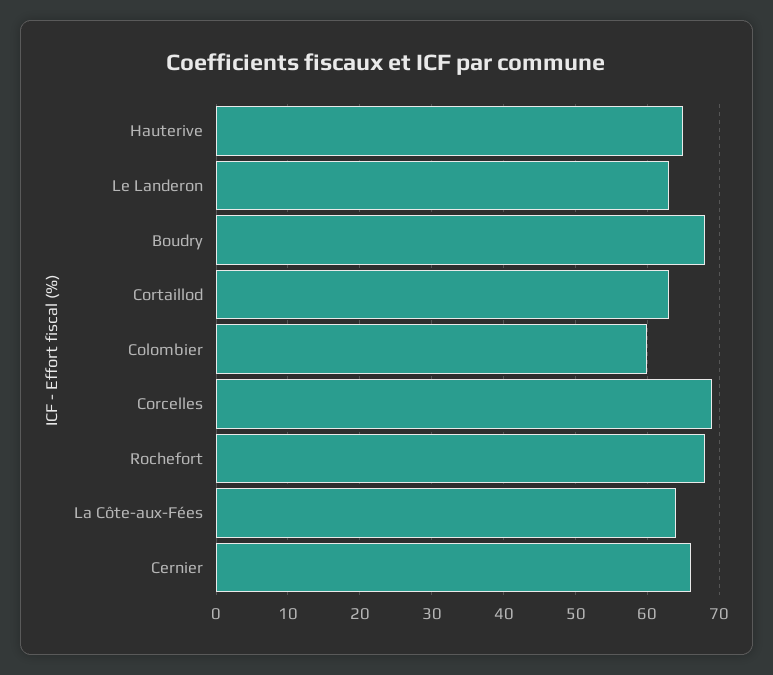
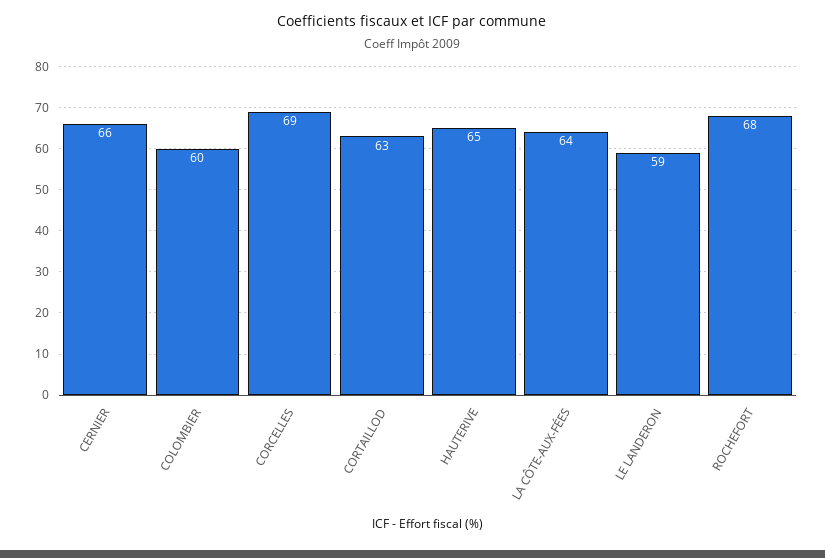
Le Landeron: 63 -> 59
Boudry: 68 -> none

